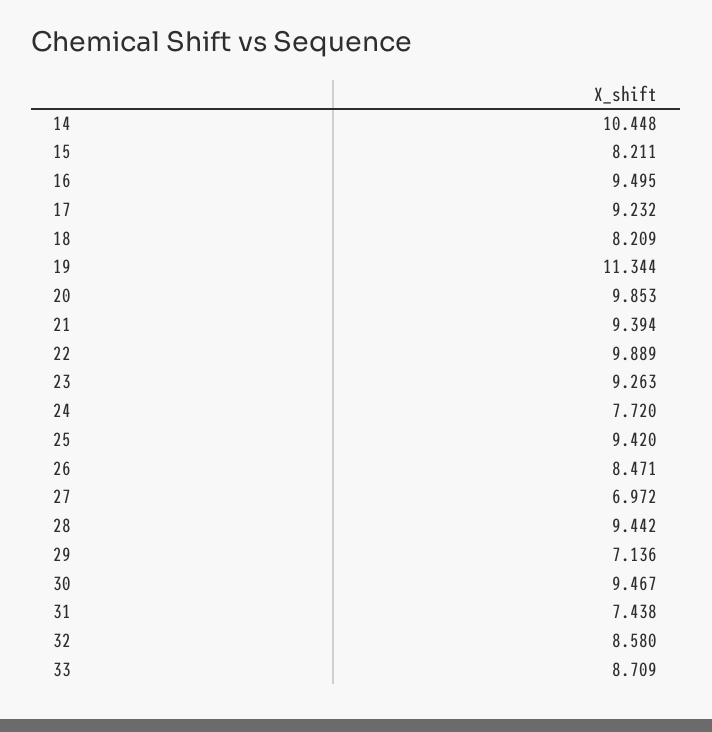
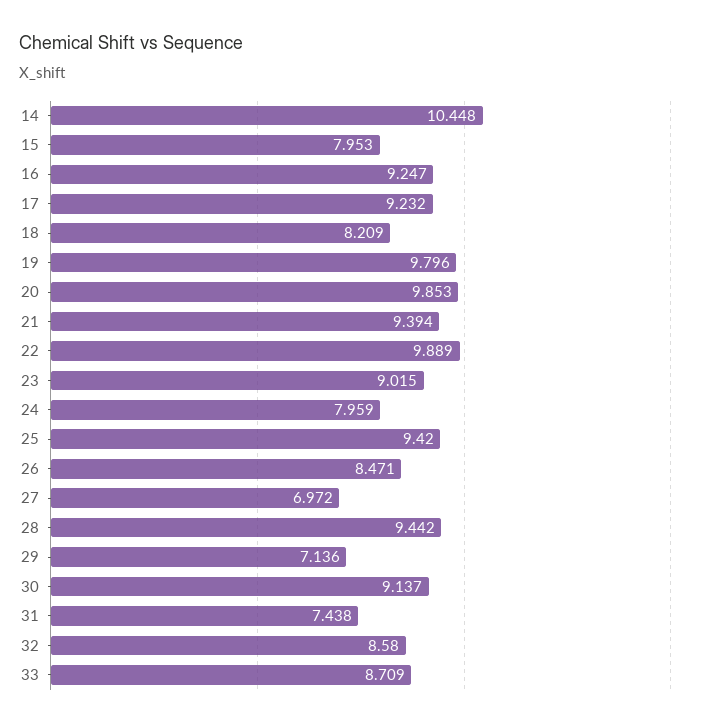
15: 8.211 -> 7.953
16: 9.495 -> 9.247
19: 11.344 -> 9.796
23: 9.263 -> 9.015
24: 7.72 -> 7.959
30: 9.467 -> 9.137

